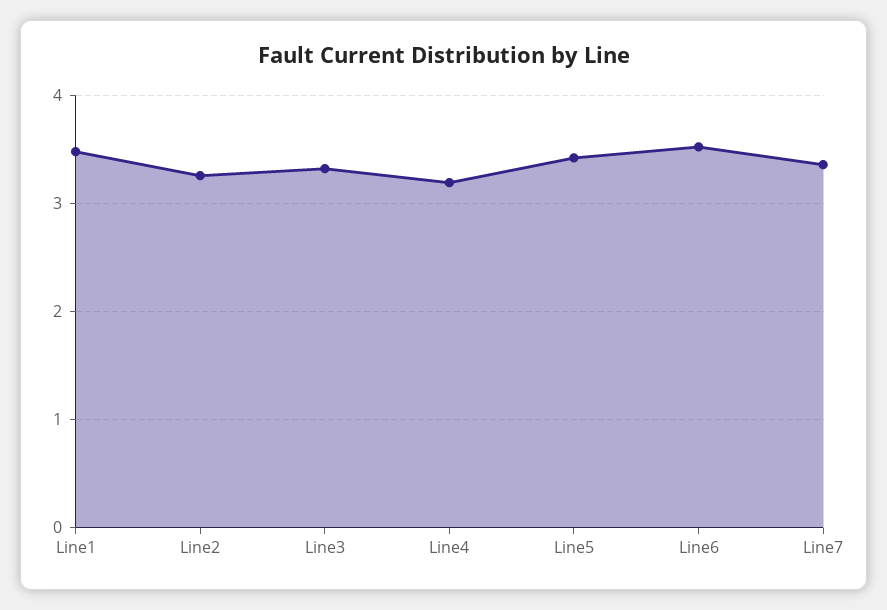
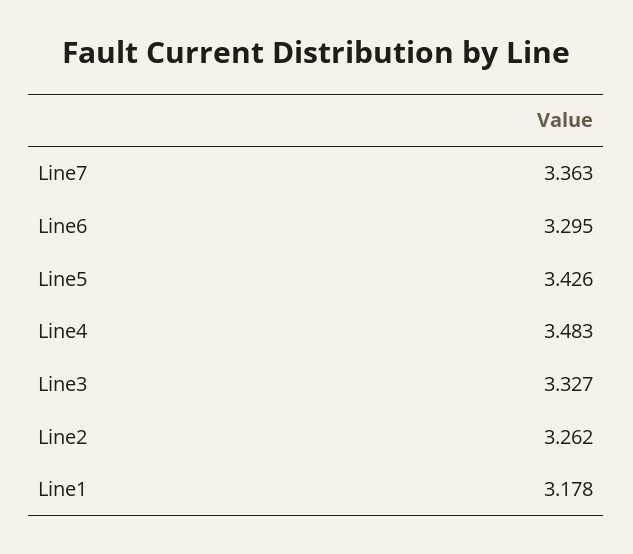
Line1: 3.5 -> 3.178
Line4: 3.2 -> 3.483
Line6: 3.5 -> 3.295

